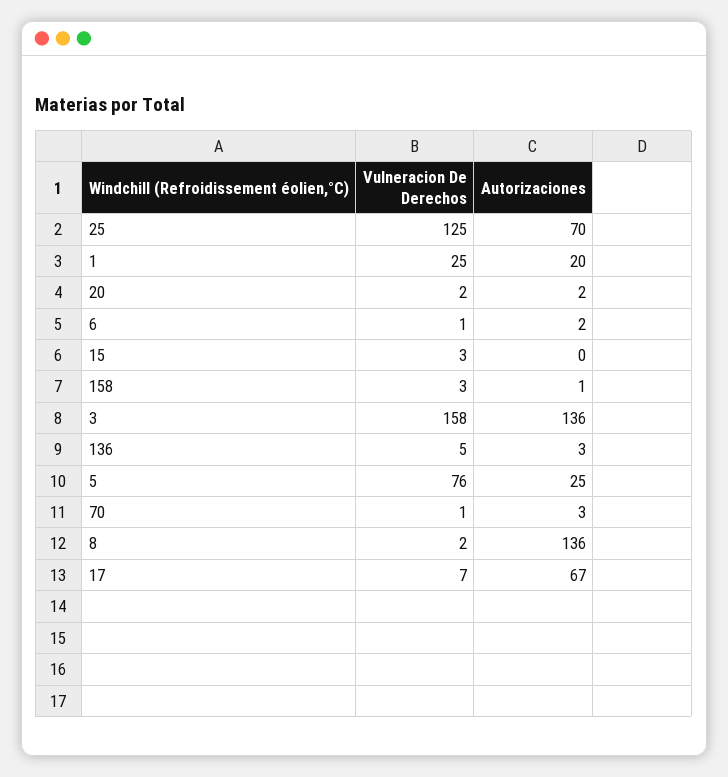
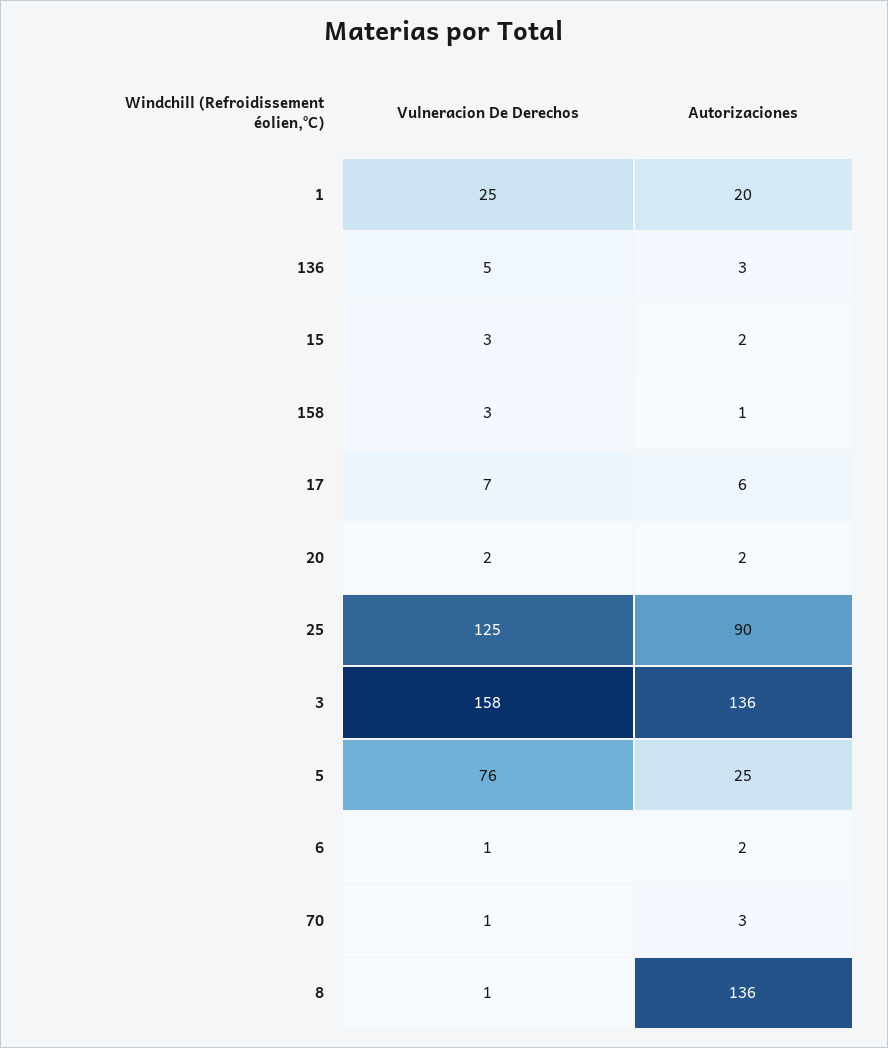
Autorizaciones, 25: 70 -> 90
Autorizaciones, 15: 0 -> 2
Vulneracion De Derechos, 8: 2 -> 1
Autorizaciones, 17: 67 -> 6

